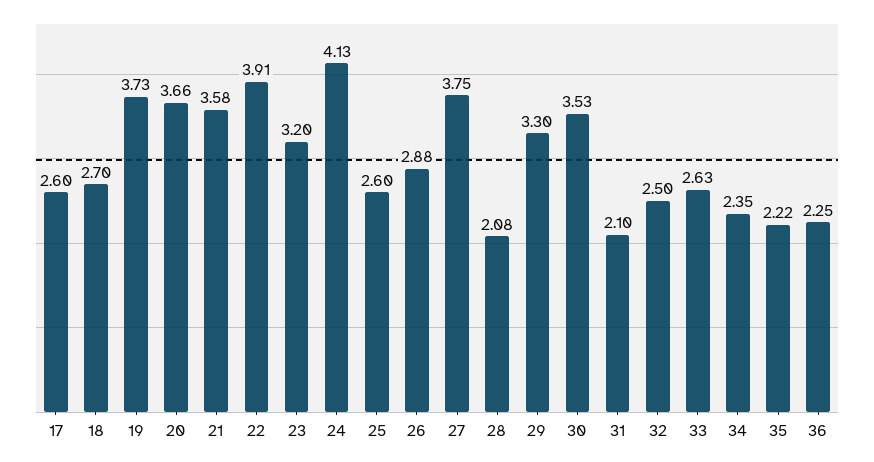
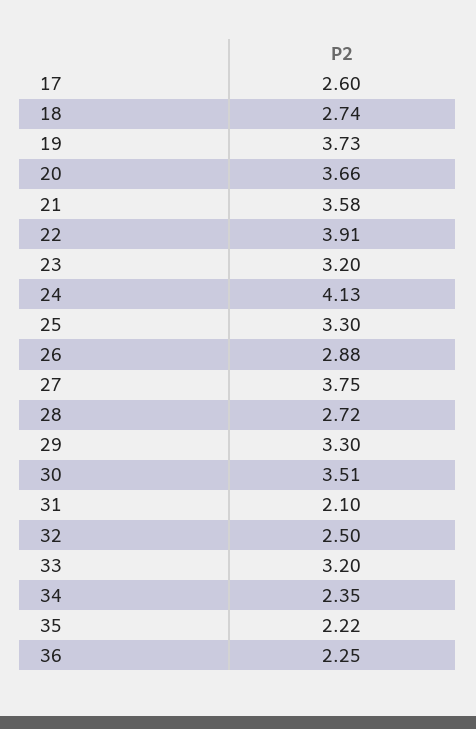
18: 2.7 -> 2.74
25: 2.6 -> 3.3
28: 2.08 -> 2.72
30: 3.53 -> 3.51
33: 2.63 -> 3.2

